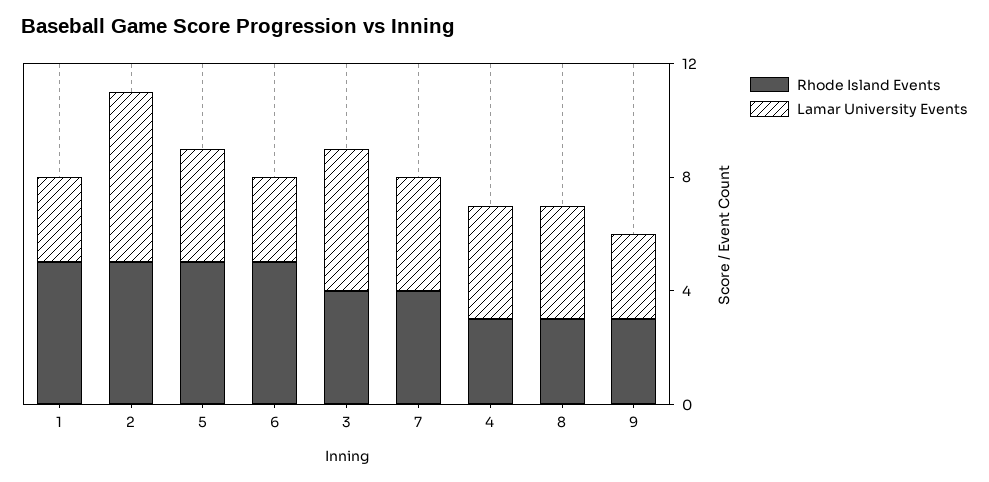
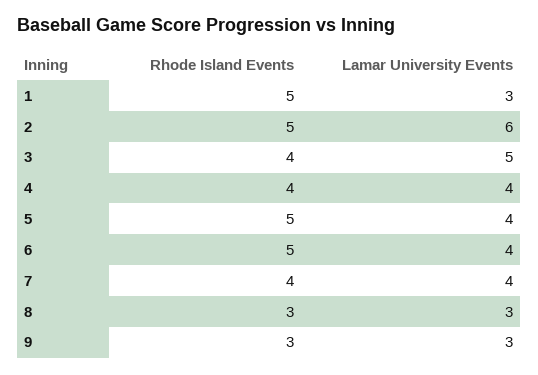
Lamar University Events, 6: 3 -> 4
Rhode Island Events, 4: 3 -> 4
Lamar University Events, 8: 4 -> 3

